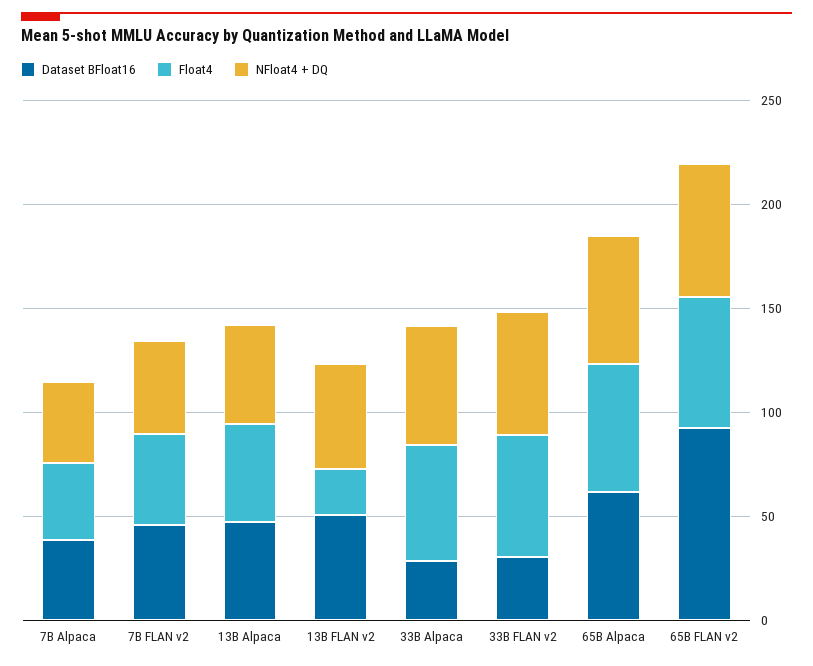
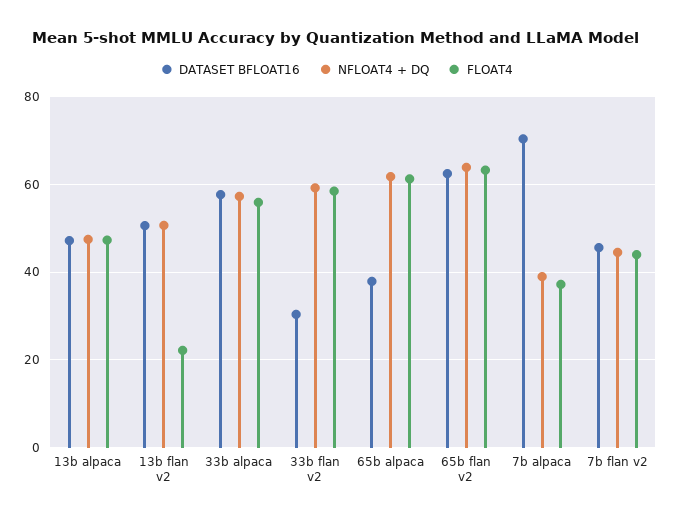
Dataset BFloat16, 7B Alpaca: 40 -> 70
Dataset BFloat16, 33B Alpaca: 30 -> 58
Dataset BFloat16, 65B Alpaca: 60 -> 38
Dataset BFloat16, 65B FLAN v2: 90 -> 62

